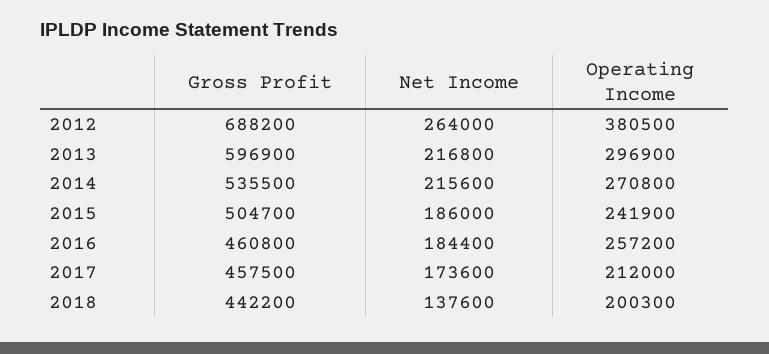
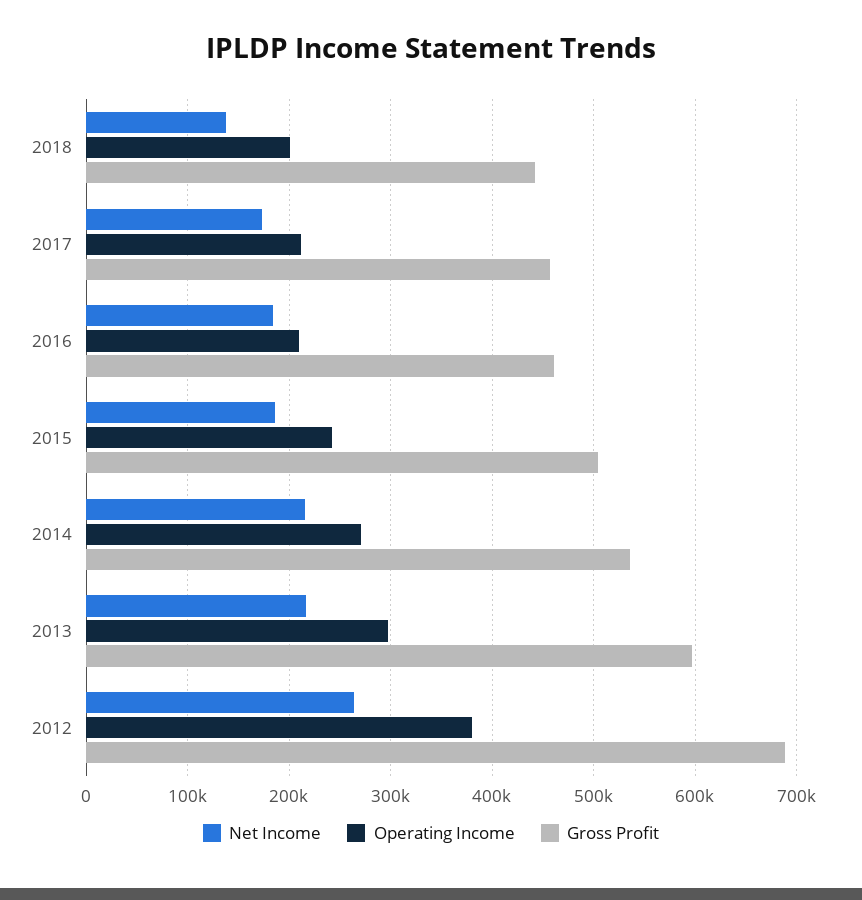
Operating Income, 2016: 257200 -> 210000

